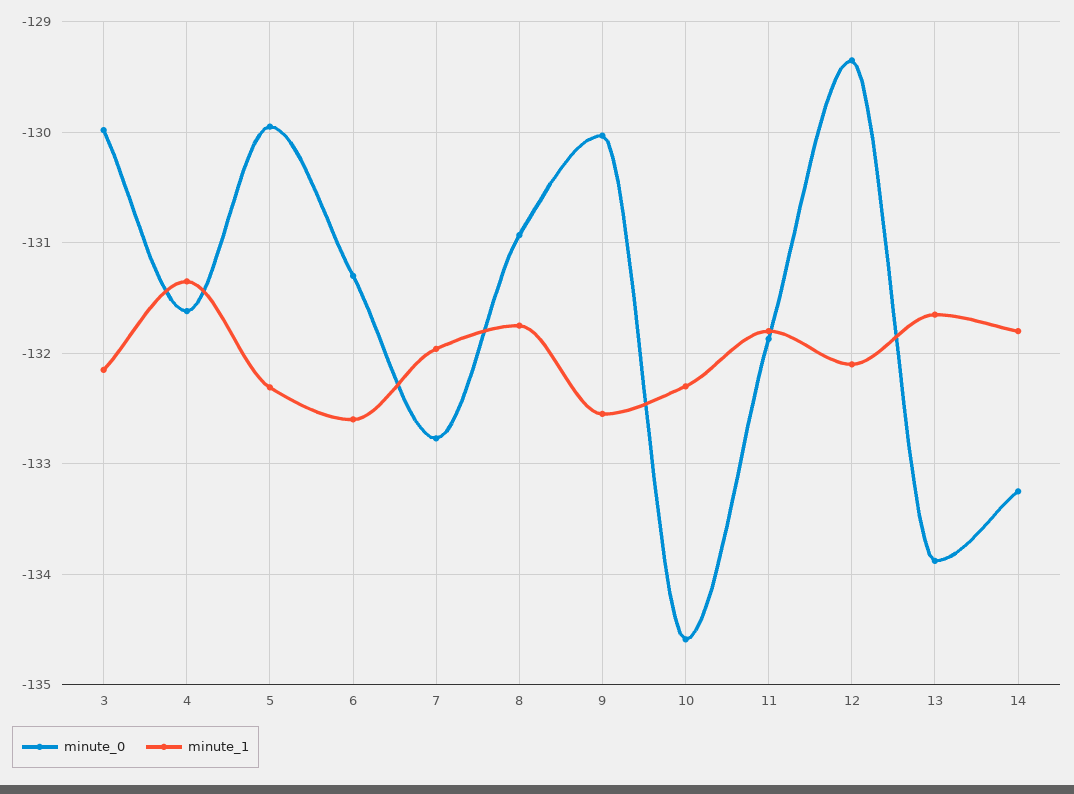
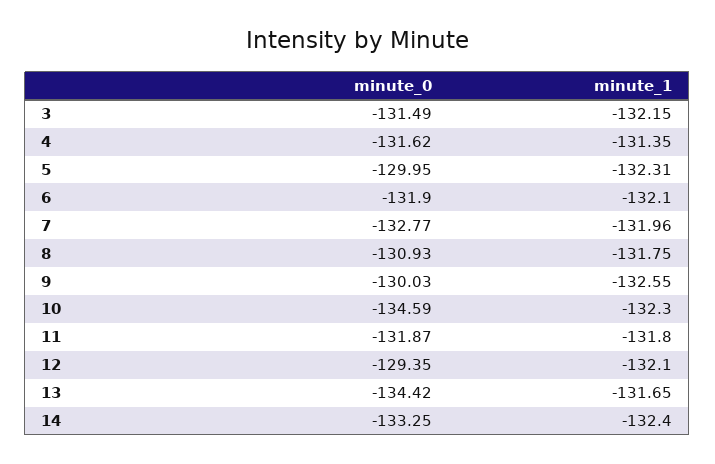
minute_0, 3: -130 -> -131.49
minute_0, 6: -131.3 -> -131.9
minute_1, 6: -132.6 -> -132.1
minute_0, 13: -133.9 -> -134.42
minute_1, 14: -131.8 -> -132.4

